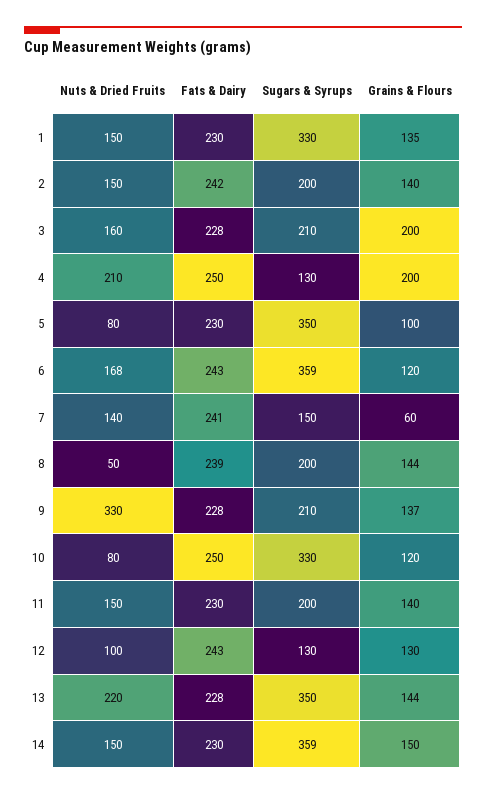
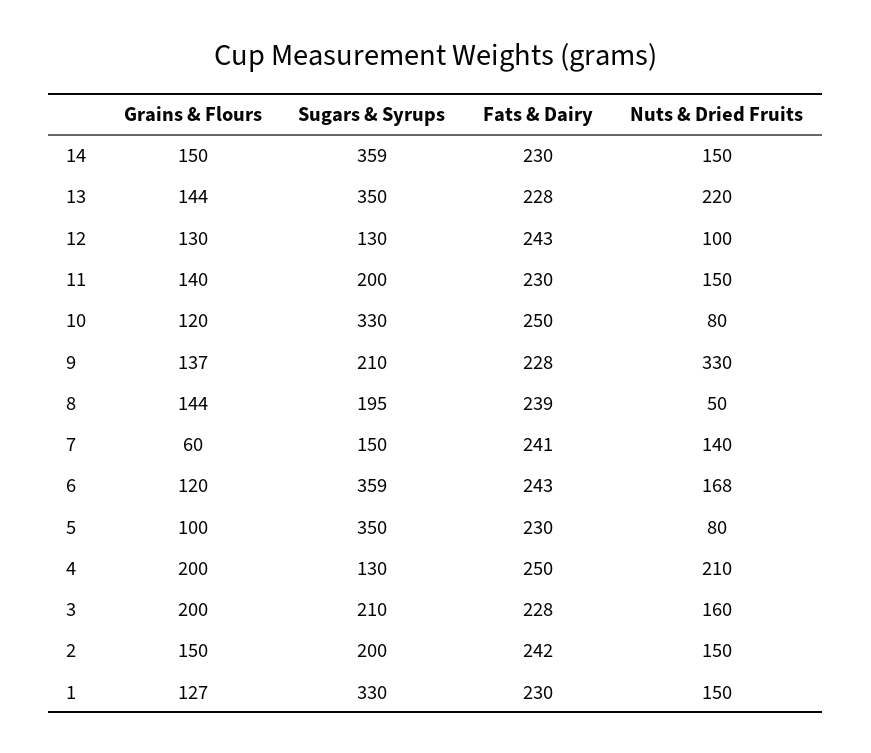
Grains & Flours, 1: 135 -> 127
Grains & Flours, 2: 140 -> 150
Sugars & Syrups, 8: 200 -> 195

